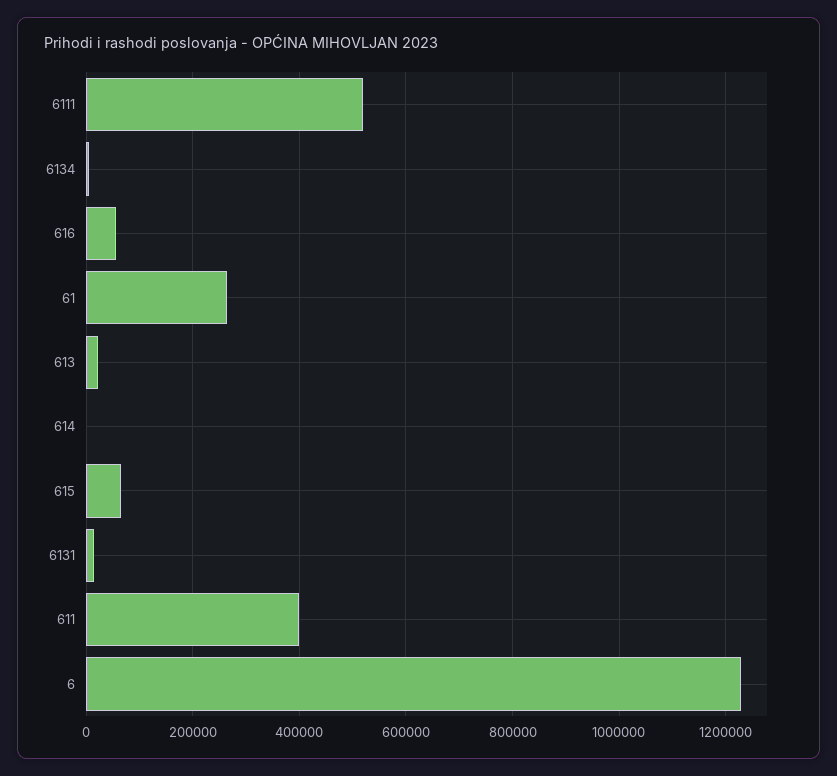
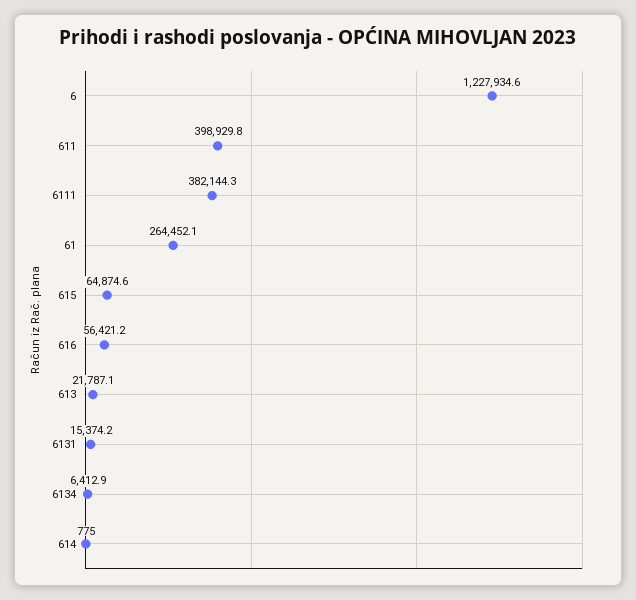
6111: 520000 -> 382144.3

